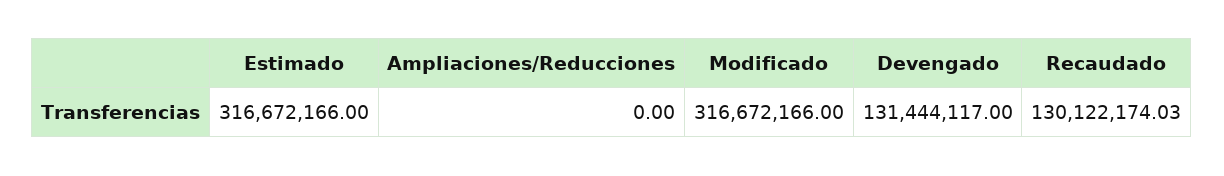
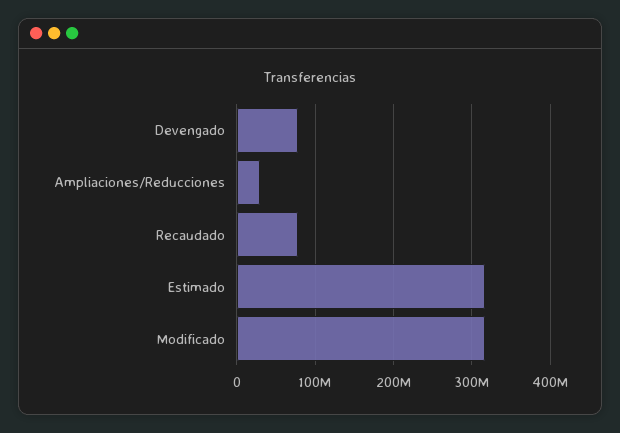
Ampliaciones/Reducciones: 0 -> 30000000
Devengado: 131444117 -> 80000000
Recaudado: 130122174.03 -> 80000000

